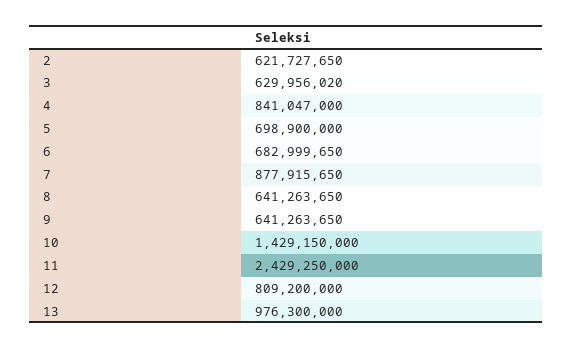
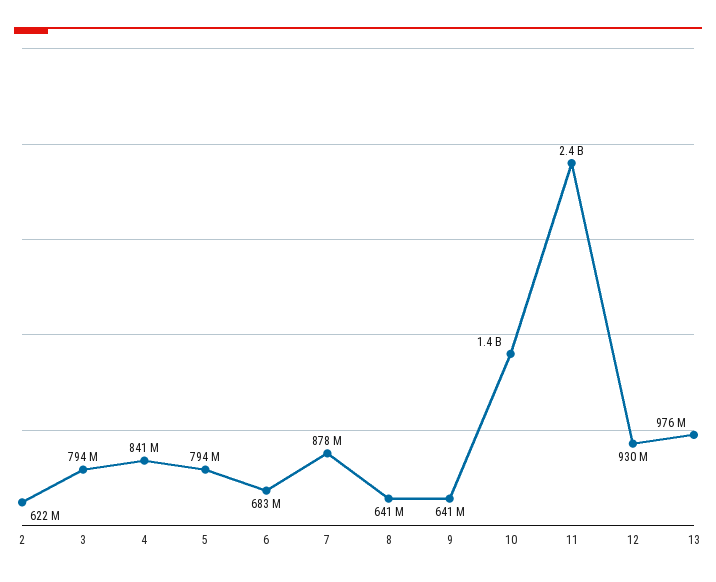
3: 629956020 -> 794000000
5: 698900000 -> 794000000
12: 809200000 -> 930000000

